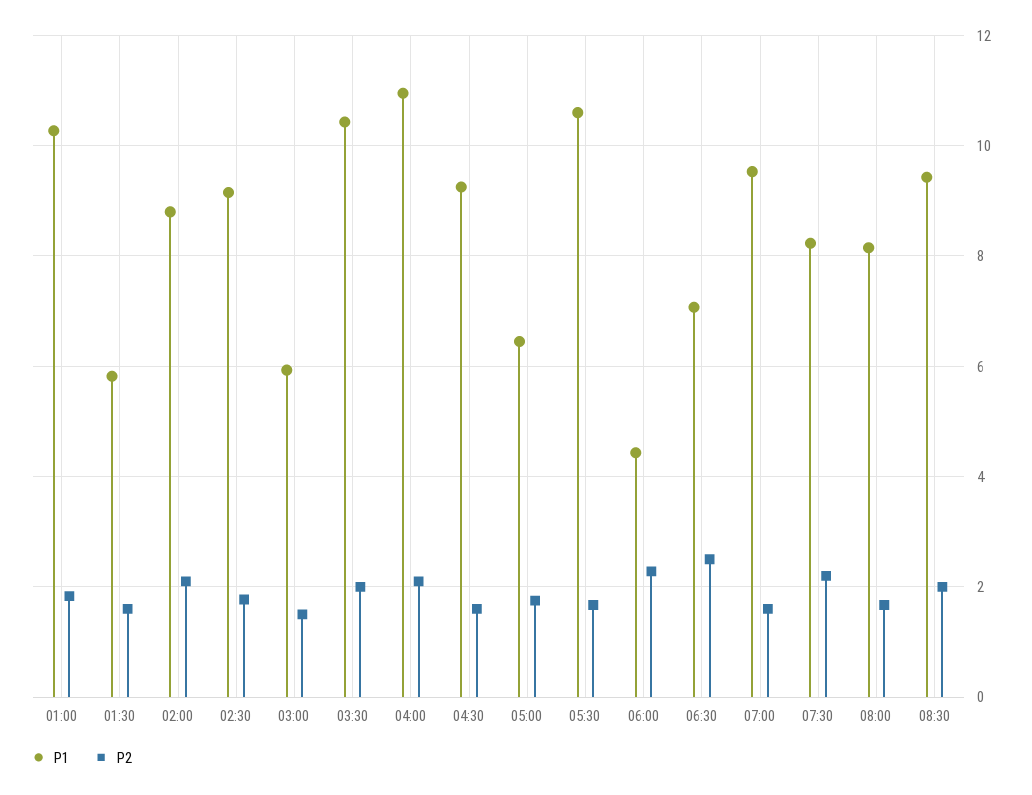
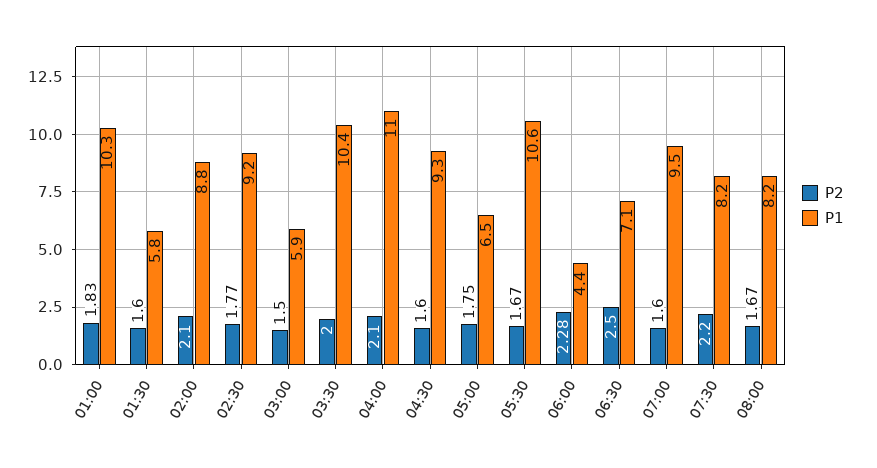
P1, 08:30: 9.4 -> none
P2, 08:30: 2 -> none

